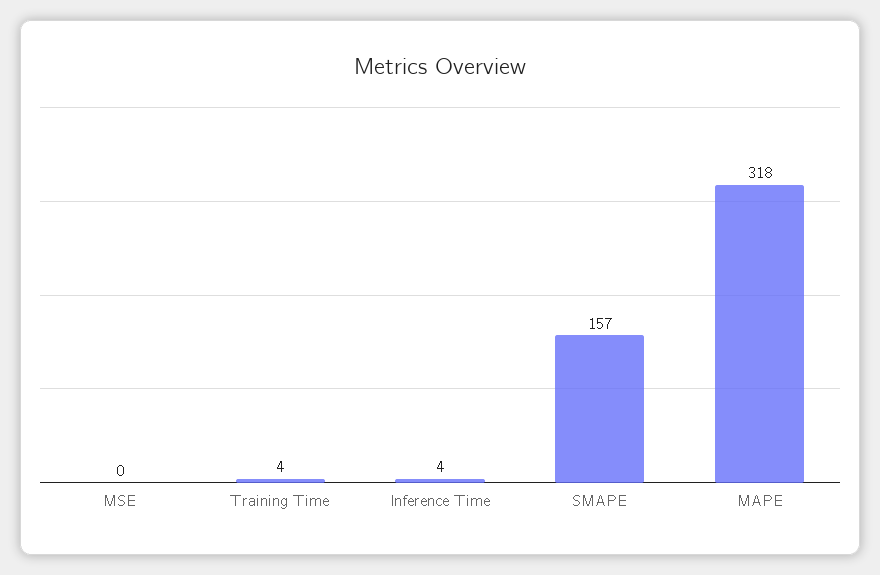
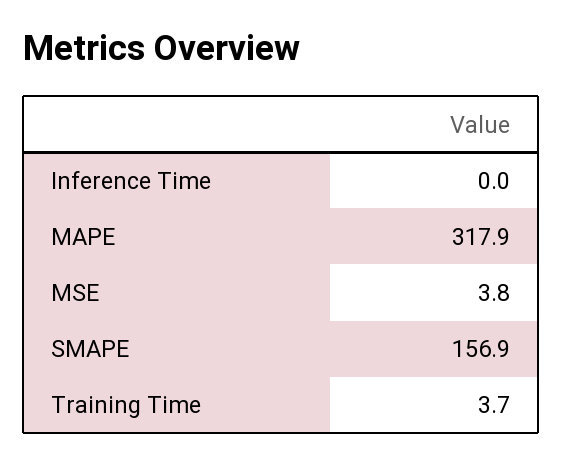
MSE: 0 -> 3.8
Inference Time: 4 -> 0

